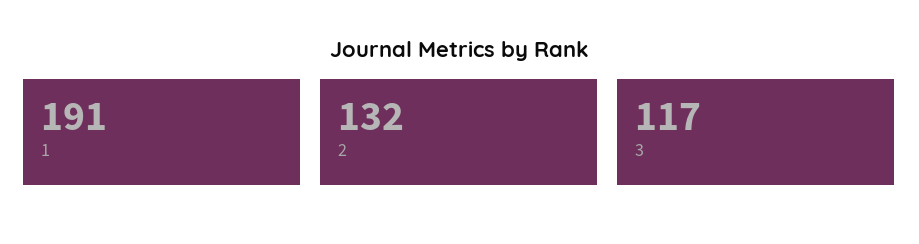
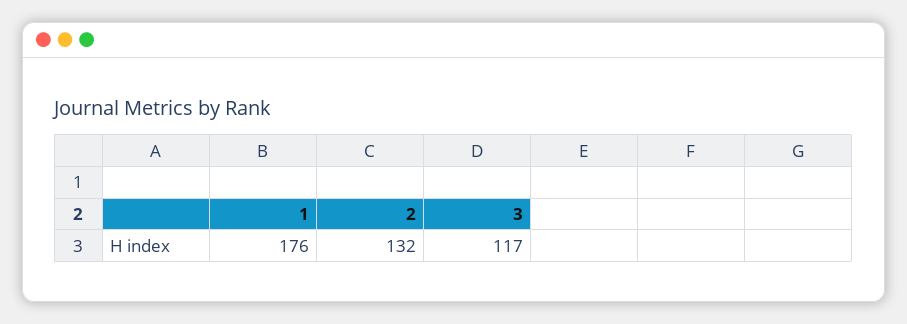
1: 191 -> 176

